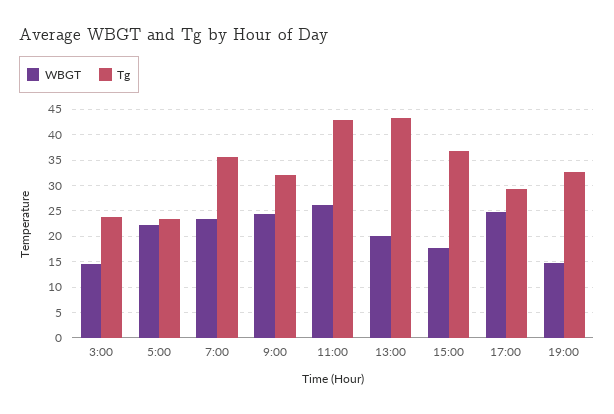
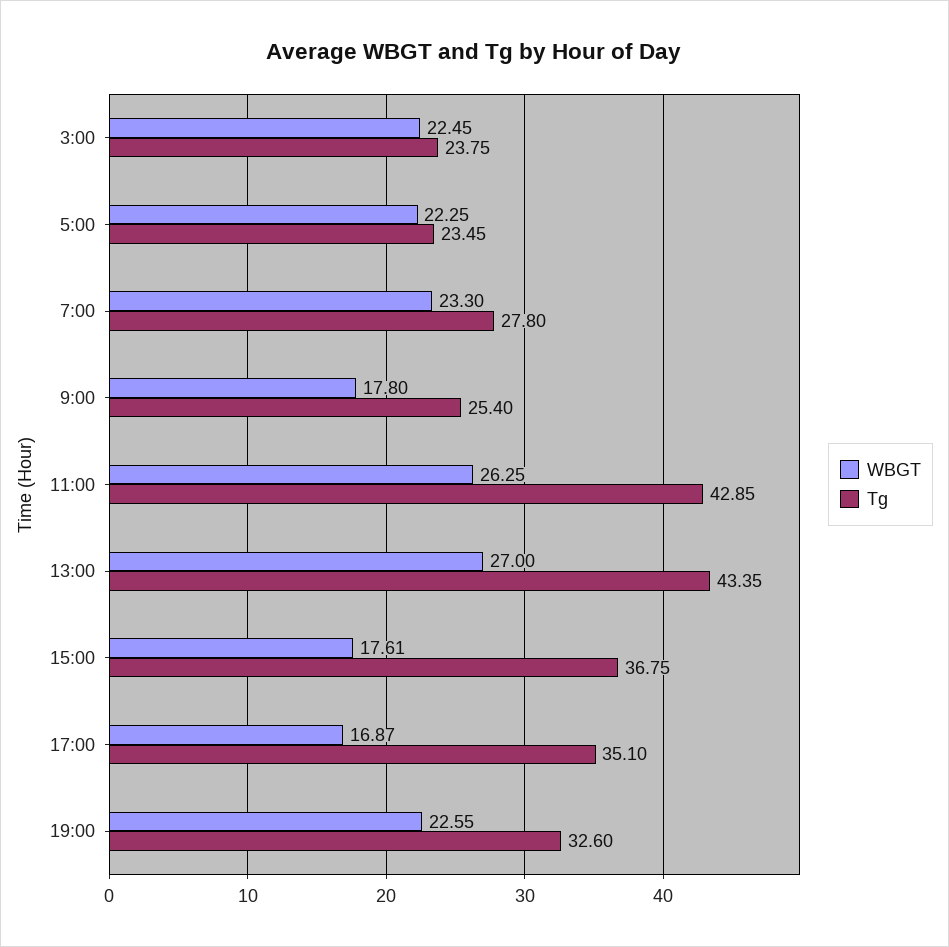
WBGT, 3:00: 15 -> 22.45
Tg, 7:00: 35 -> 27.8
WBGT, 9:00: 25 -> 17.8
Tg, 9:00: 32.5 -> 25.4
WBGT, 13:00: 20 -> 27
WBGT, 17:00: 25 -> 16.87
Tg, 17:00: 30 -> 35.1
WBGT, 19:00: 15 -> 22.55

